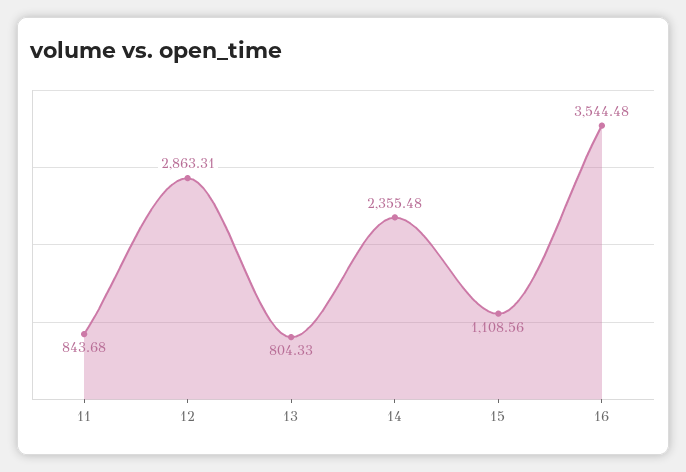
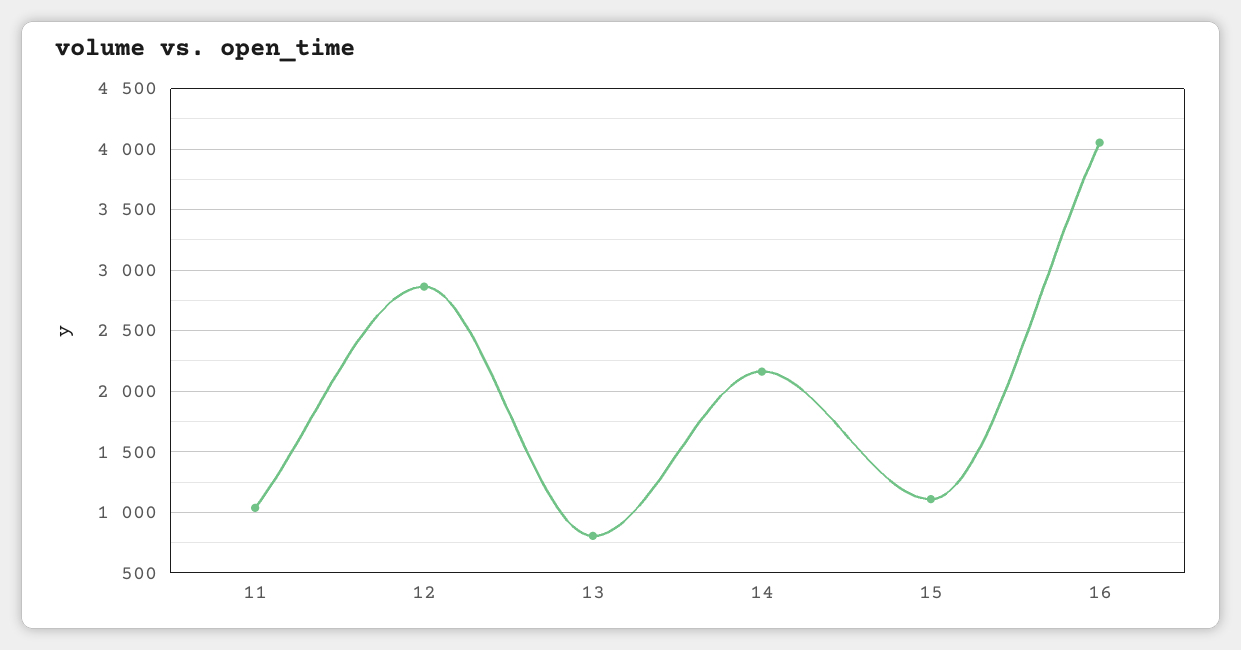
11: 843.68 -> 1050
14: 2355.48 -> 2150
16: 3544.48 -> 4050

